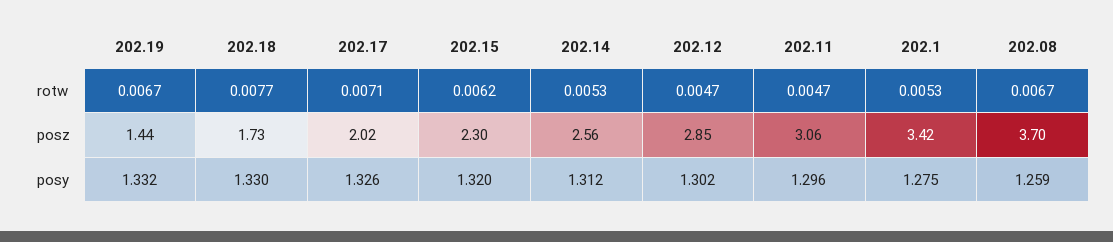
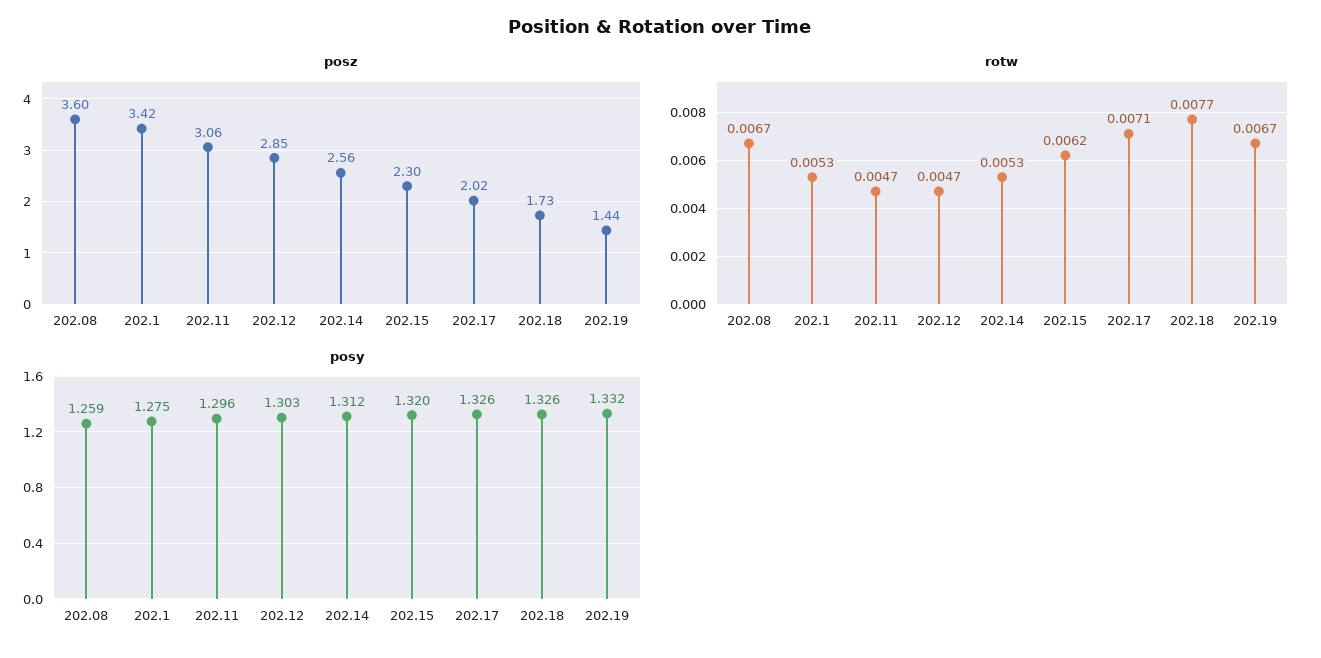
posz, 202.08: 3.7 -> 3.6
posy, 202.18: 1.33 -> 1.326
posy, 202.12: 1.302 -> 1.303

